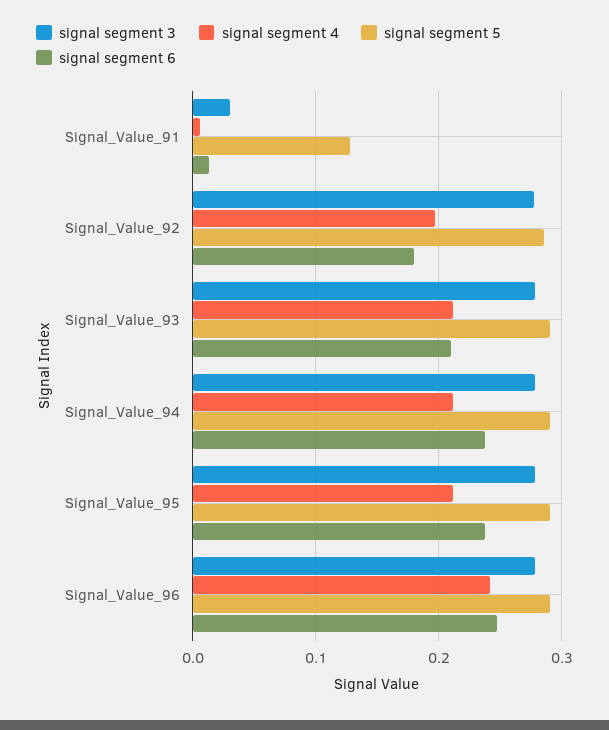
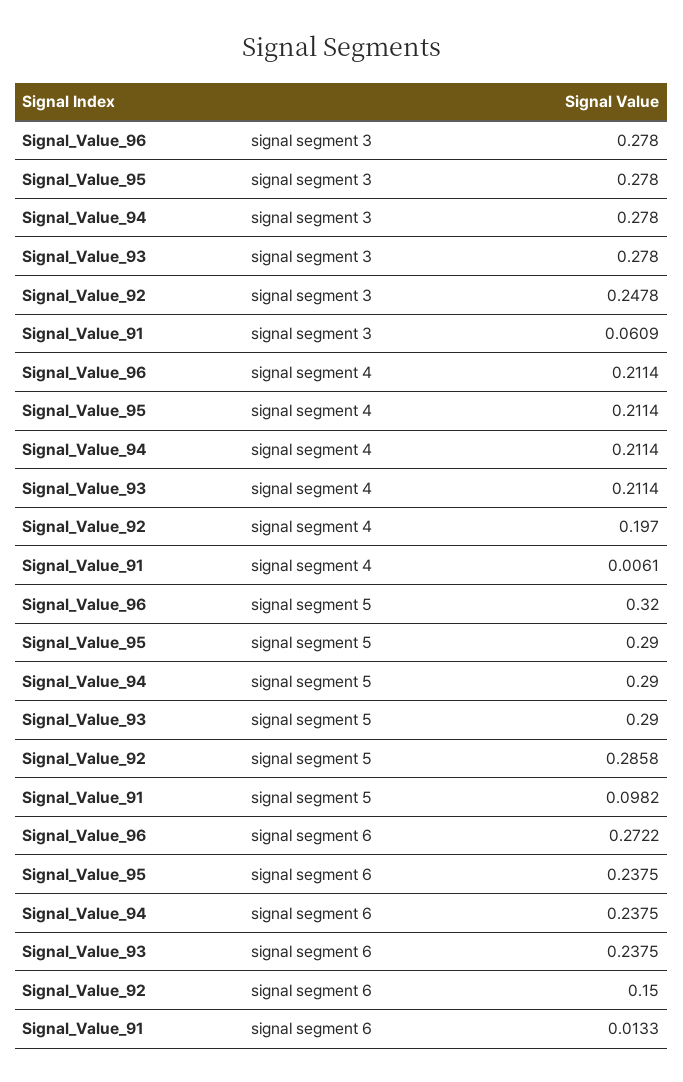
signal segment 3, Signal_Value_91: 0.03 -> 0.0609
signal segment 5, Signal_Value_91: 0.13 -> 0.0982
signal segment 3, Signal_Value_92: 0.28 -> 0.2478
signal segment 6, Signal_Value_92: 0.18 -> 0.15
signal segment 6, Signal_Value_93: 0.21 -> 0.2375
signal segment 4, Signal_Value_96: 0.24 -> 0.2114
signal segment 5, Signal_Value_96: 0.29 -> 0.32
signal segment 6, Signal_Value_96: 0.25 -> 0.2722

